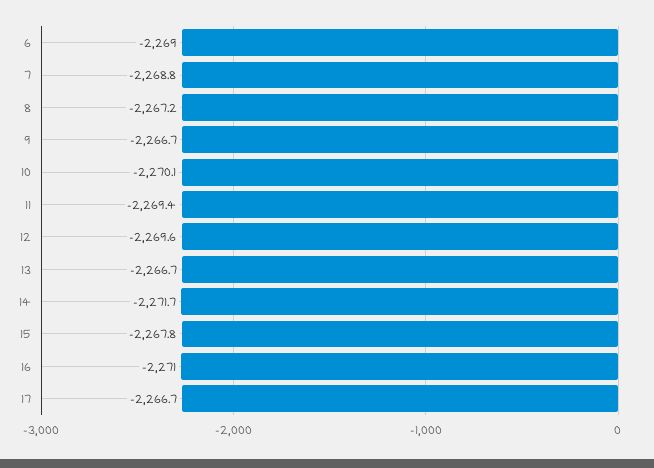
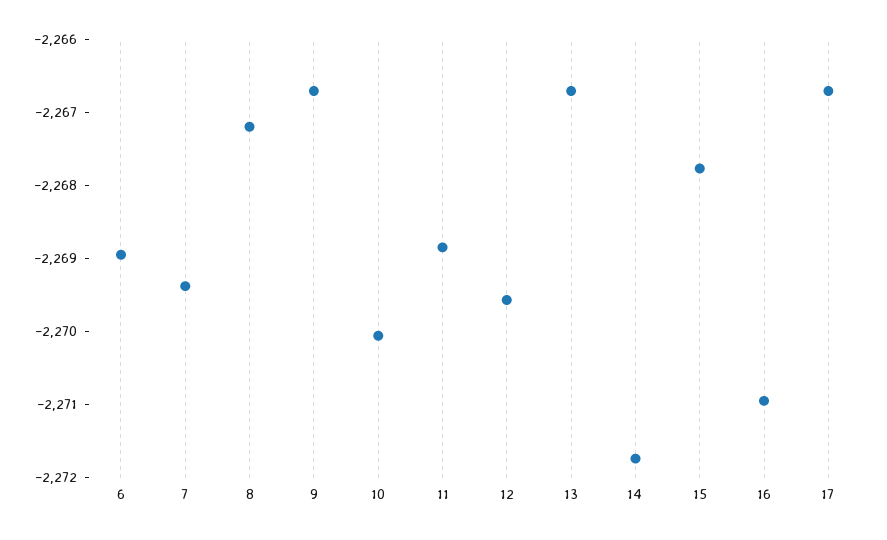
7: -2268.8 -> -2269.4
11: -2269.4 -> -2268.8

